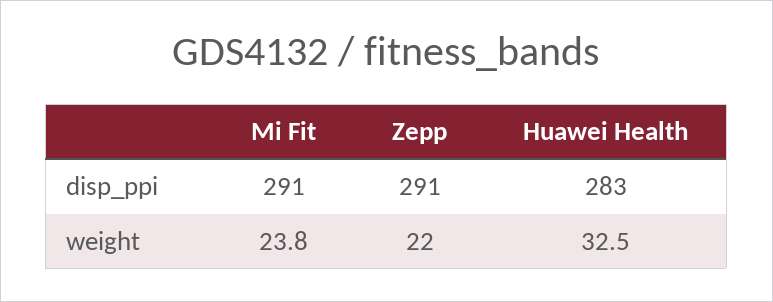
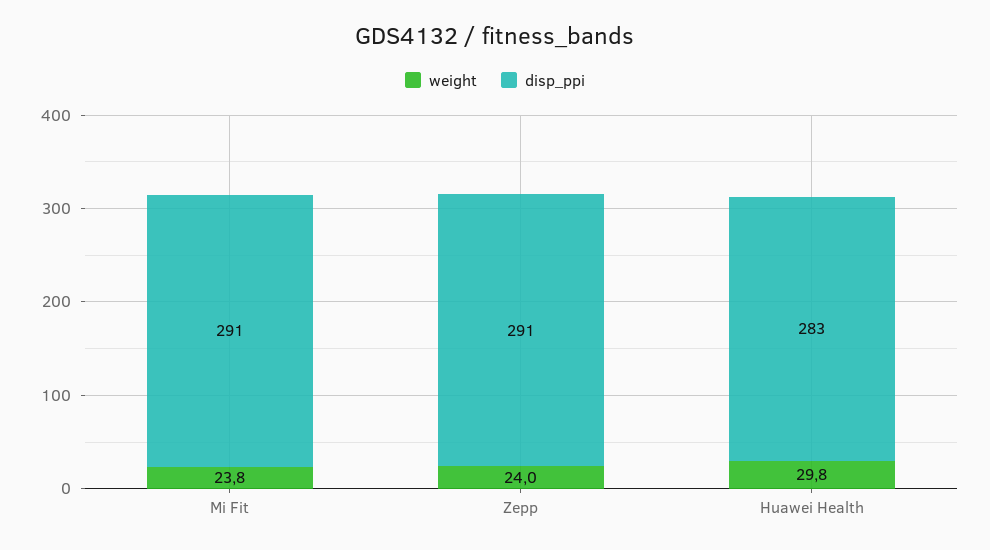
weight, Zepp: 22 -> 24
weight, Huawei Health: 32.5 -> 29.8

